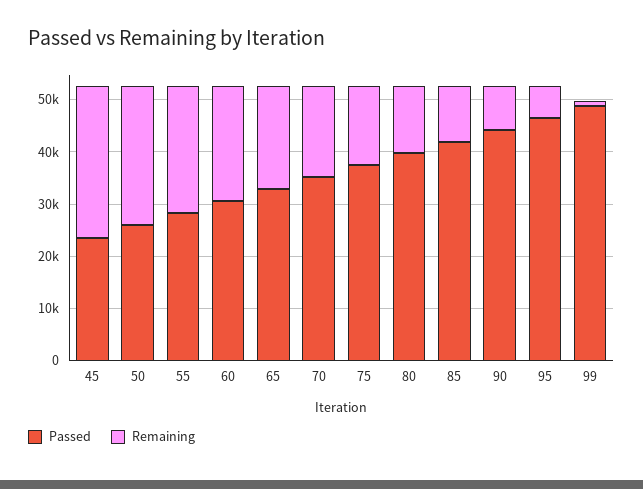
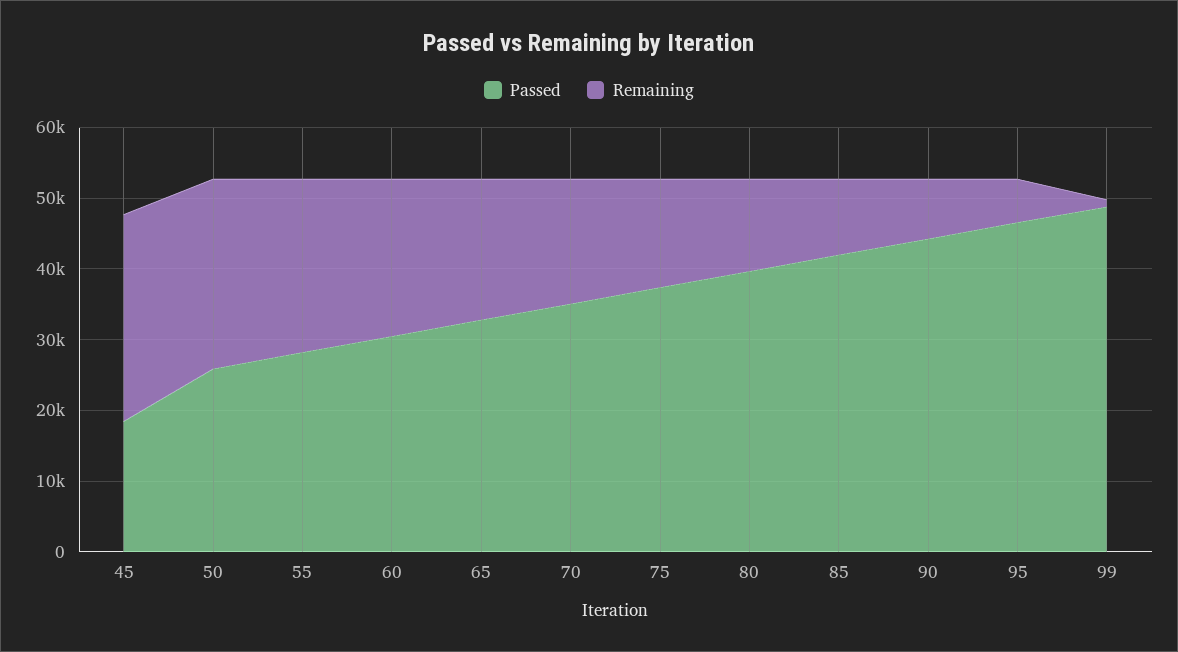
Passed, 45: 24000 -> 18000

